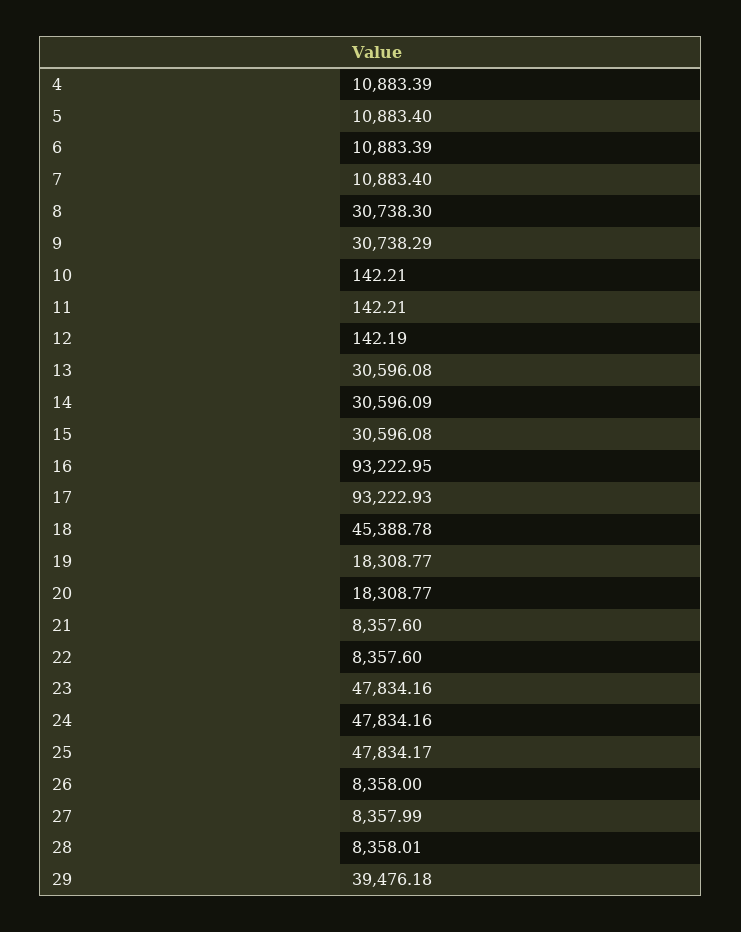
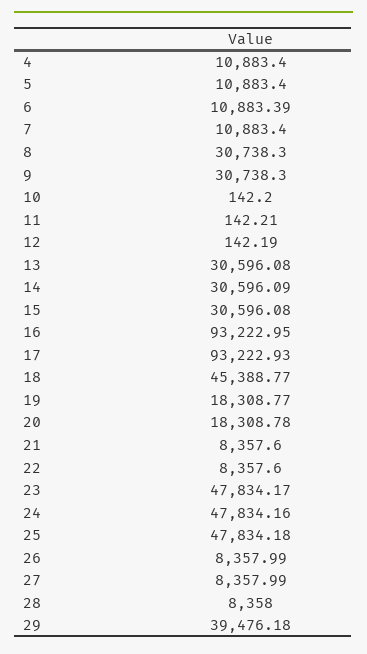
4: 10883.39 -> 10883.4
9: 30738.29 -> 30738.3
10: 142.21 -> 142.2
18: 45388.78 -> 45388.77
20: 18308.77 -> 18308.78
23: 47834.16 -> 47834.17
25: 47834.17 -> 47834.18
26: 8358 -> 8357.99
28: 8358.01 -> 8358

